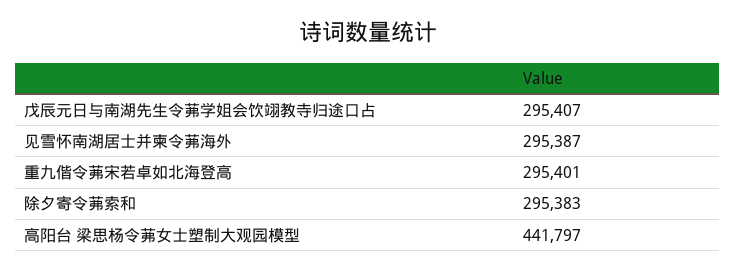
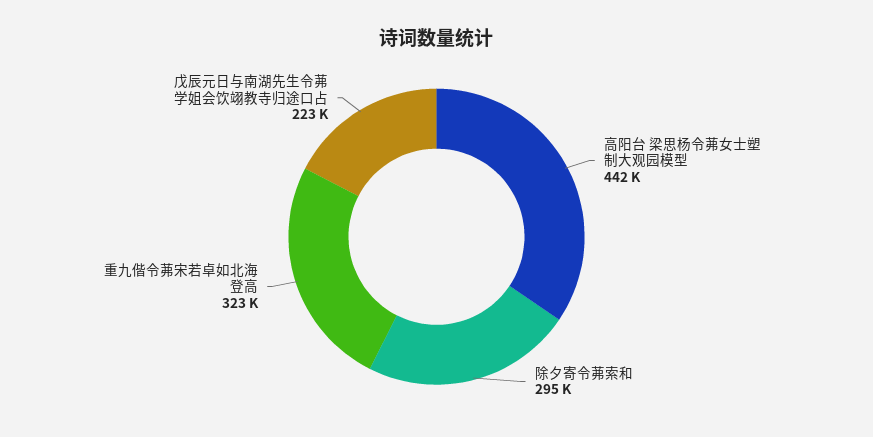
戊辰元日与南湖先生令茀学姐会饮翊教寺归途口占: 295407 -> 223000
见雪怀南湖居士并柬令茀海外: 295387 -> none
重九偕令茀宋若卓如北海登高: 295401 -> 323000

